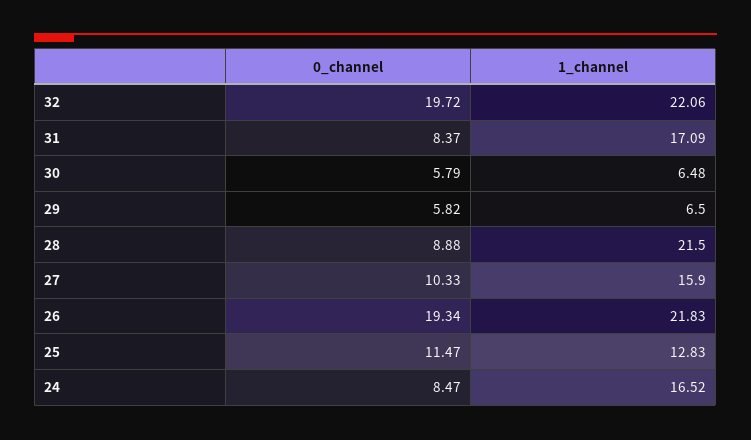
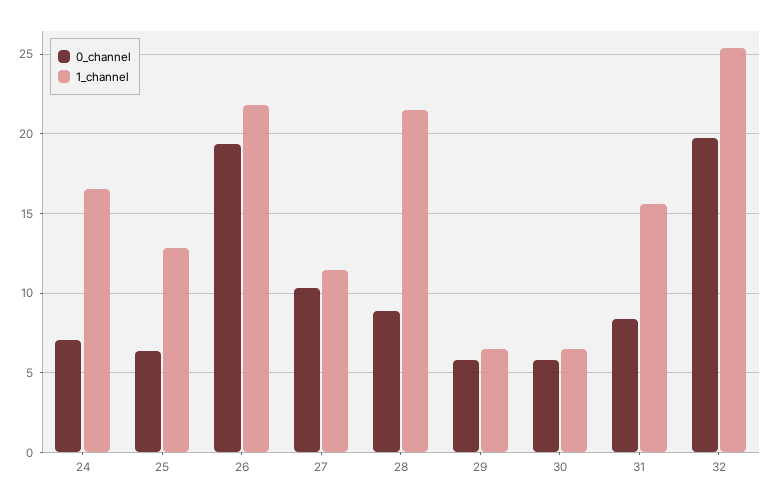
1_channel, 32: 22.06 -> 25.5
1_channel, 31: 17.09 -> 15.5
1_channel, 27: 15.9 -> 11.5
0_channel, 25: 11.47 -> 6.5
0_channel, 24: 8.47 -> 7

